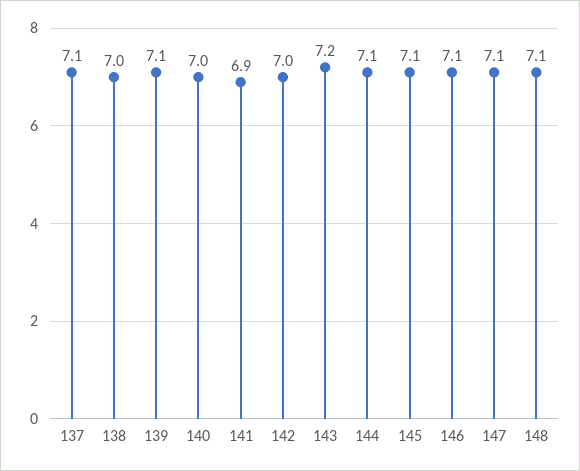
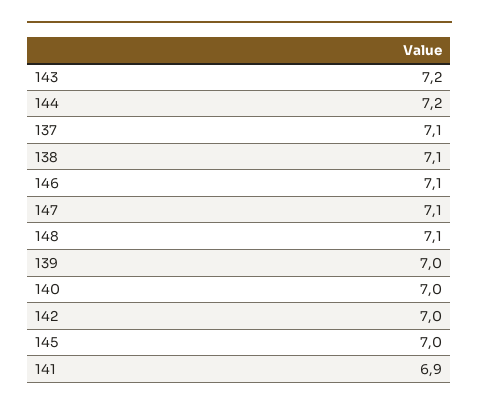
138: 7 -> 7.1
139: 7.1 -> 7
144: 7.1 -> 7.2
145: 7.1 -> 7

